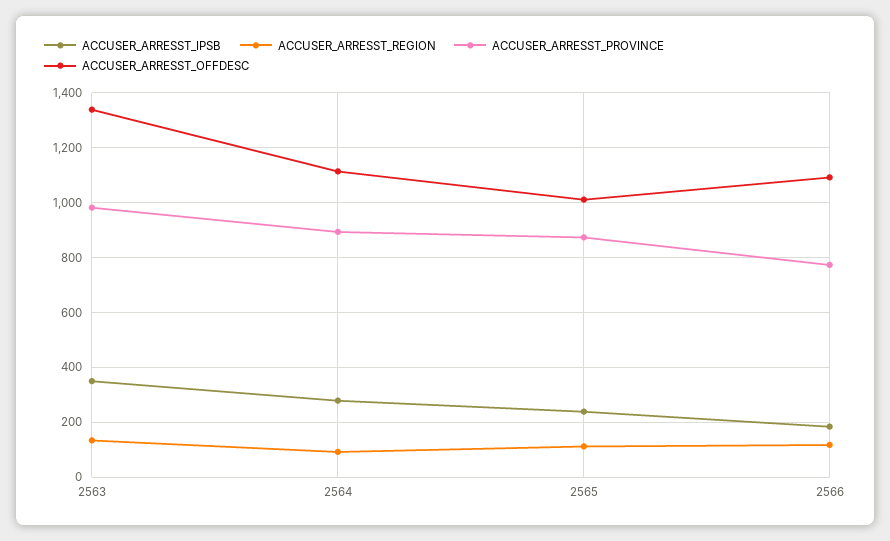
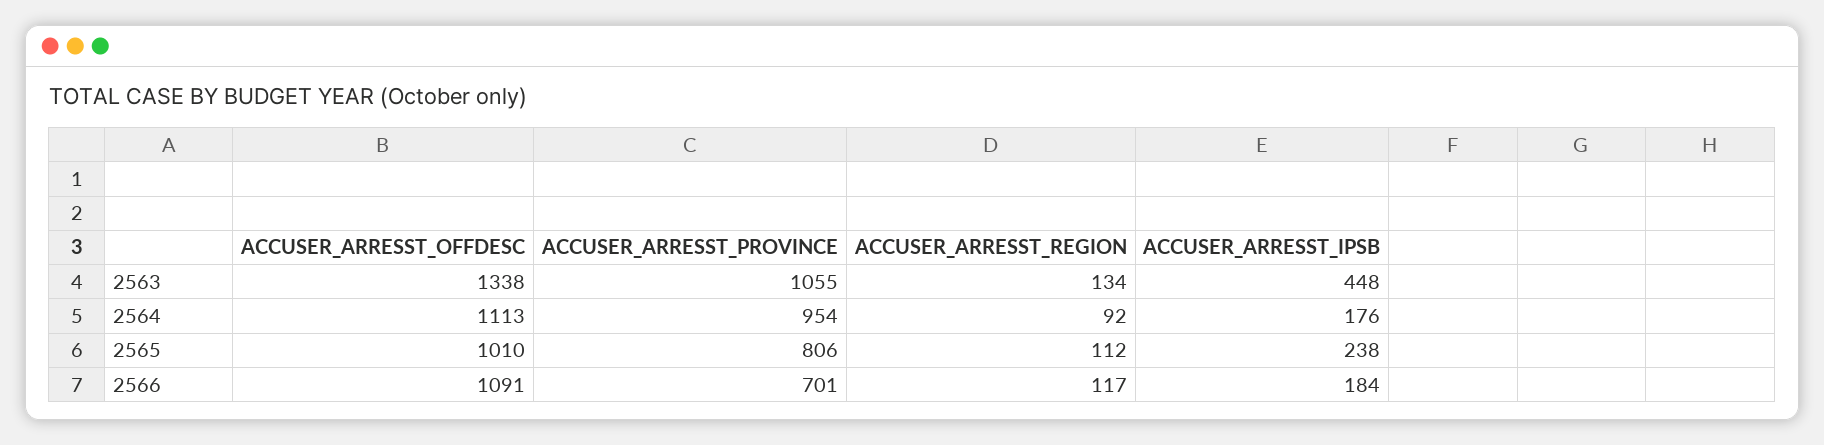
ACCUSER_ARRESST_IPSB, 2563: 350 -> 448
ACCUSER_ARRESST_PROVINCE, 2563: 975 -> 1055
ACCUSER_ARRESST_IPSB, 2564: 275 -> 176
ACCUSER_ARRESST_PROVINCE, 2564: 900 -> 954
ACCUSER_ARRESST_PROVINCE, 2565: 875 -> 806
ACCUSER_ARRESST_PROVINCE, 2566: 775 -> 701

